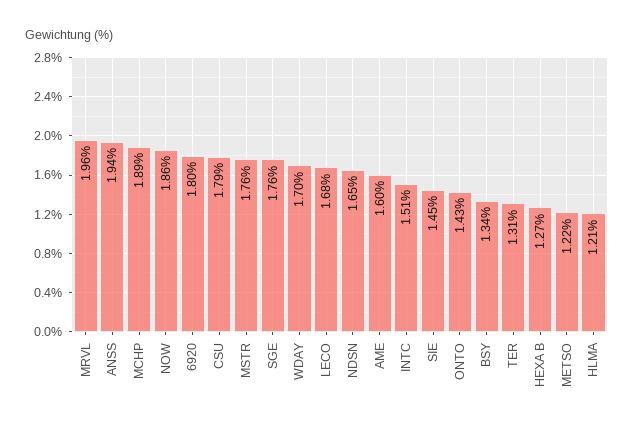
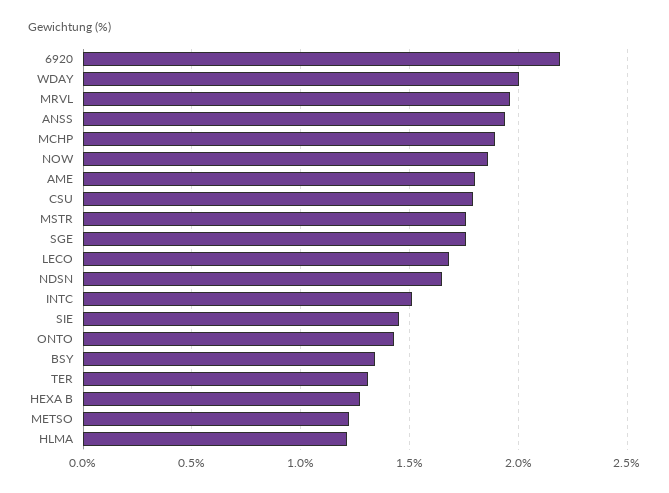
6920: 1.8 -> 2.2
WDAY: 1.7 -> 2
AME: 1.6 -> 1.8

